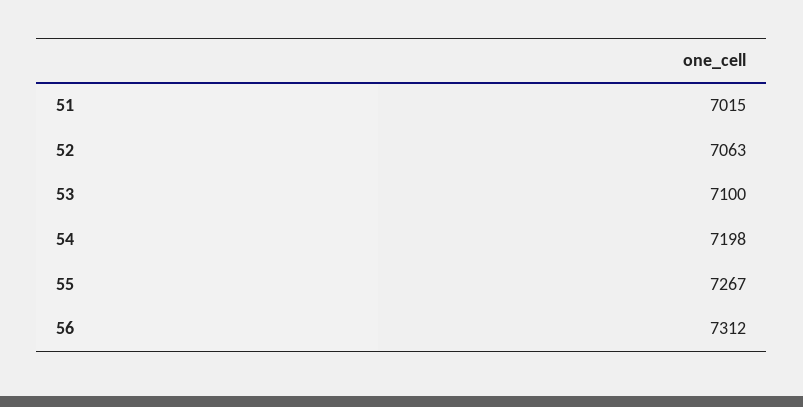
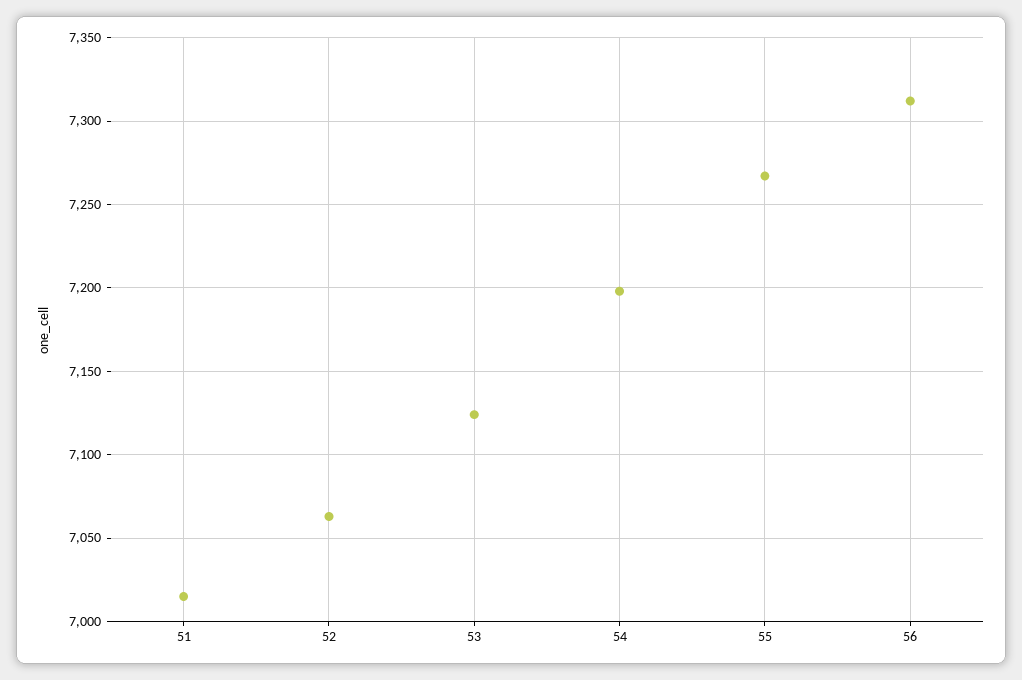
53: 7100 -> 7125

